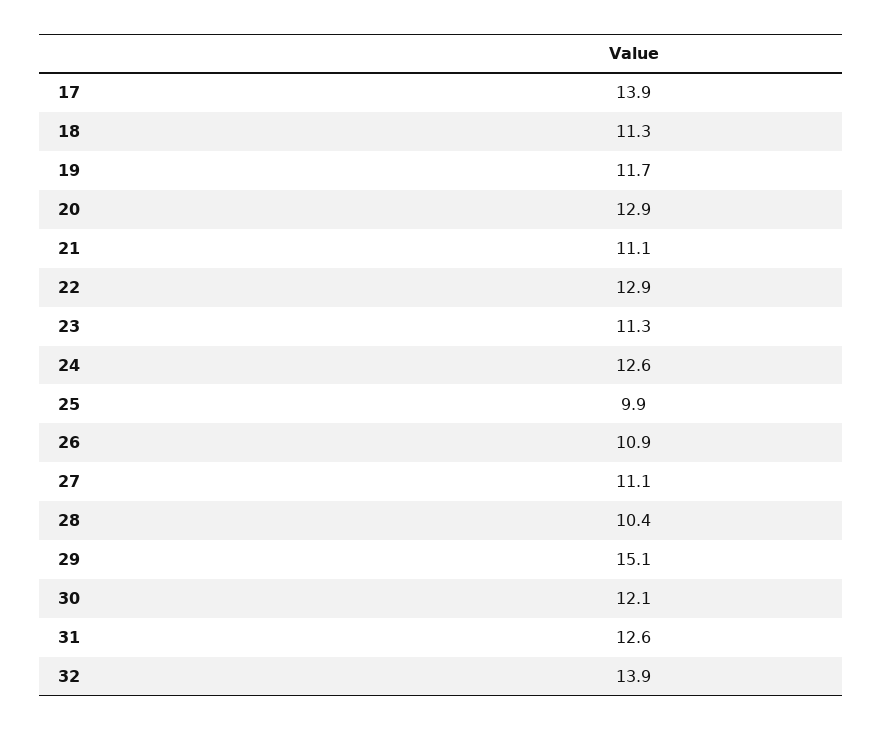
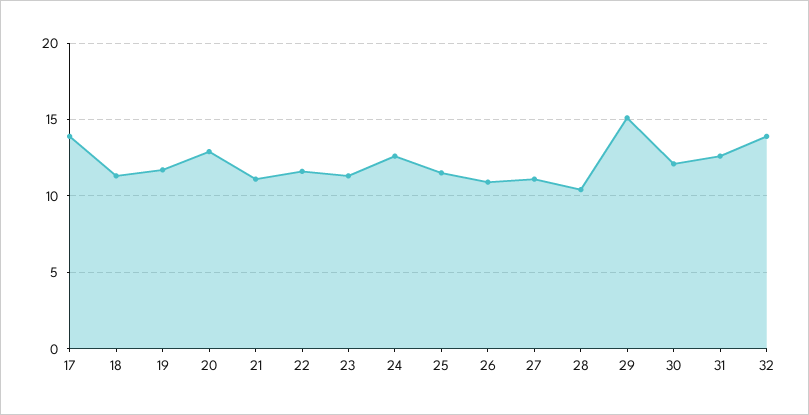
22: 12.9 -> 11.5
25: 9.9 -> 11.5

